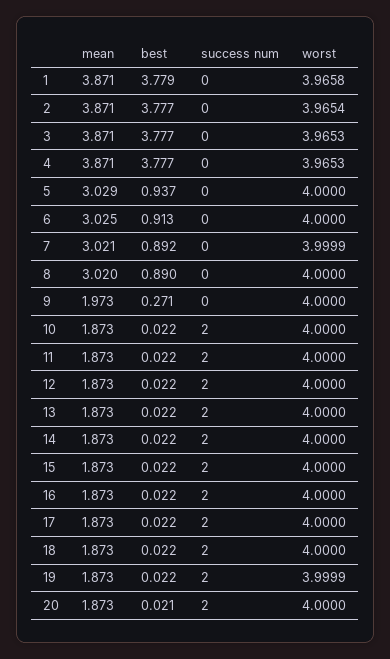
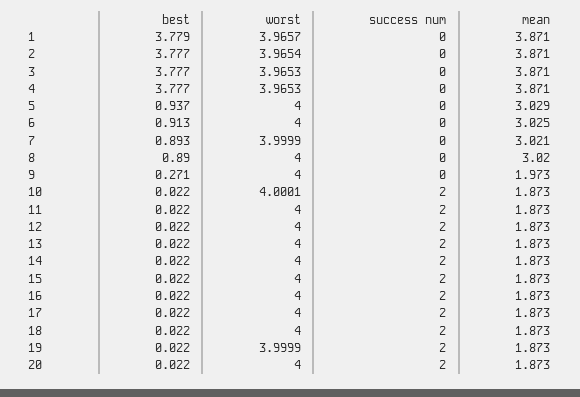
worst, 1: 3.9658 -> 3.9657
best, 7: 0.892 -> 0.893
worst, 10: 4 -> 4.0001
best, 20: 0.021 -> 0.022

